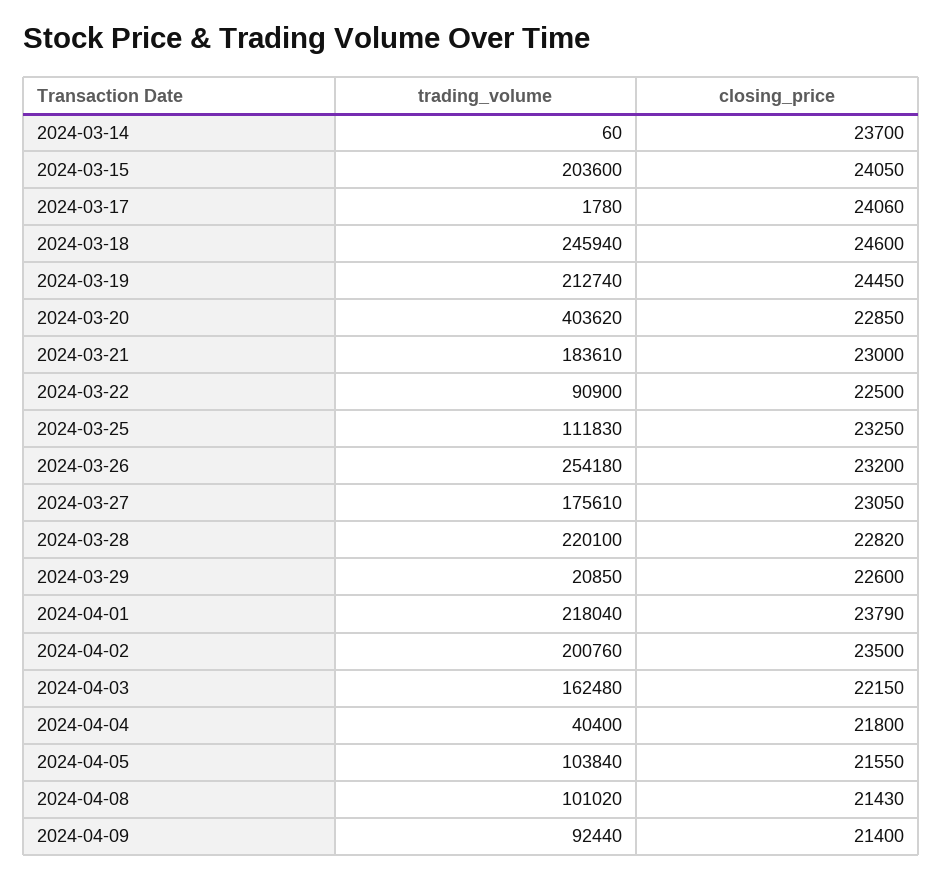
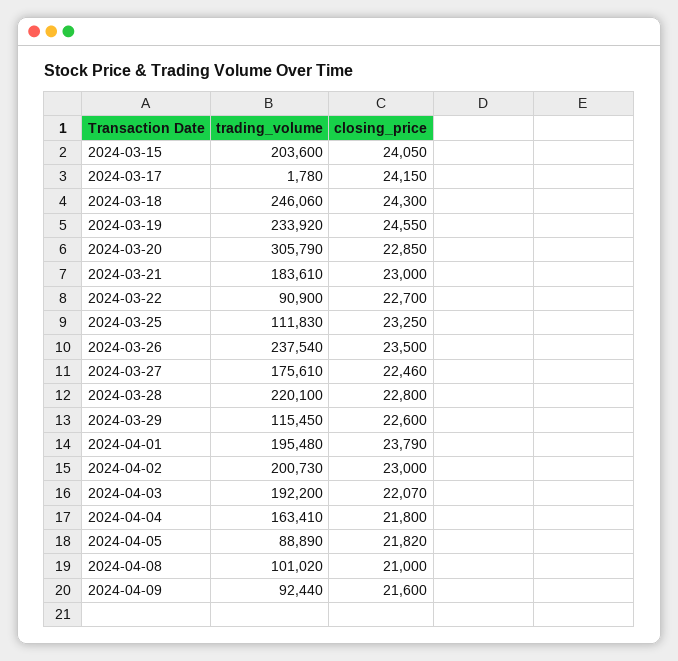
trading_volume, 2024-03-14: 60 -> none
closing_price, 2024-03-14: 23700 -> none
closing_price, 2024-03-17: 24060 -> 24150
trading_volume, 2024-03-18: 245940 -> 246060
closing_price, 2024-03-18: 24600 -> 24300
trading_volume, 2024-03-19: 212740 -> 233920
closing_price, 2024-03-19: 24450 -> 24550
trading_volume, 2024-03-20: 403620 -> 305790
closing_price, 2024-03-22: 22500 -> 22700
trading_volume, 2024-03-26: 254180 -> 237540
closing_price, 2024-03-26: 23200 -> 23500
closing_price, 2024-03-27: 23050 -> 22460
closing_price, 2024-03-28: 22820 -> 22800
trading_volume, 2024-03-29: 20850 -> 115450
trading_volume, 2024-04-01: 218040 -> 195480
trading_volume, 2024-04-02: 200760 -> 200730
closing_price, 2024-04-02: 23500 -> 23000
trading_volume, 2024-04-03: 162480 -> 192200
closing_price, 2024-04-03: 22150 -> 22070
trading_volume, 2024-04-04: 40400 -> 163410
trading_volume, 2024-04-05: 103840 -> 88890
closing_price, 2024-04-05: 21550 -> 21820
closing_price, 2024-04-08: 21430 -> 21000
closing_price, 2024-04-09: 21400 -> 21600

